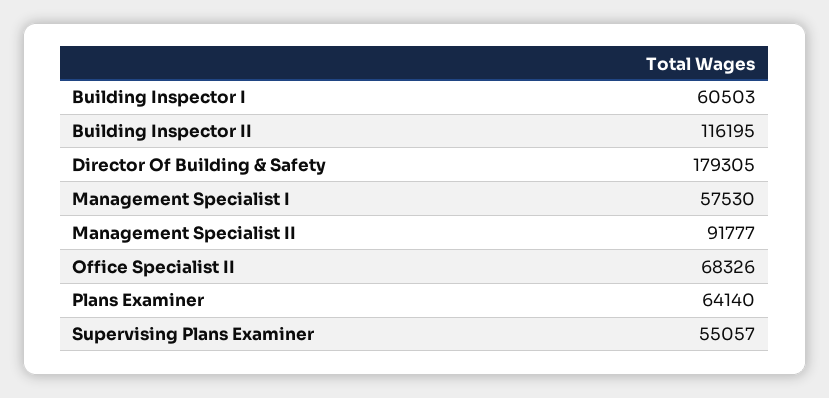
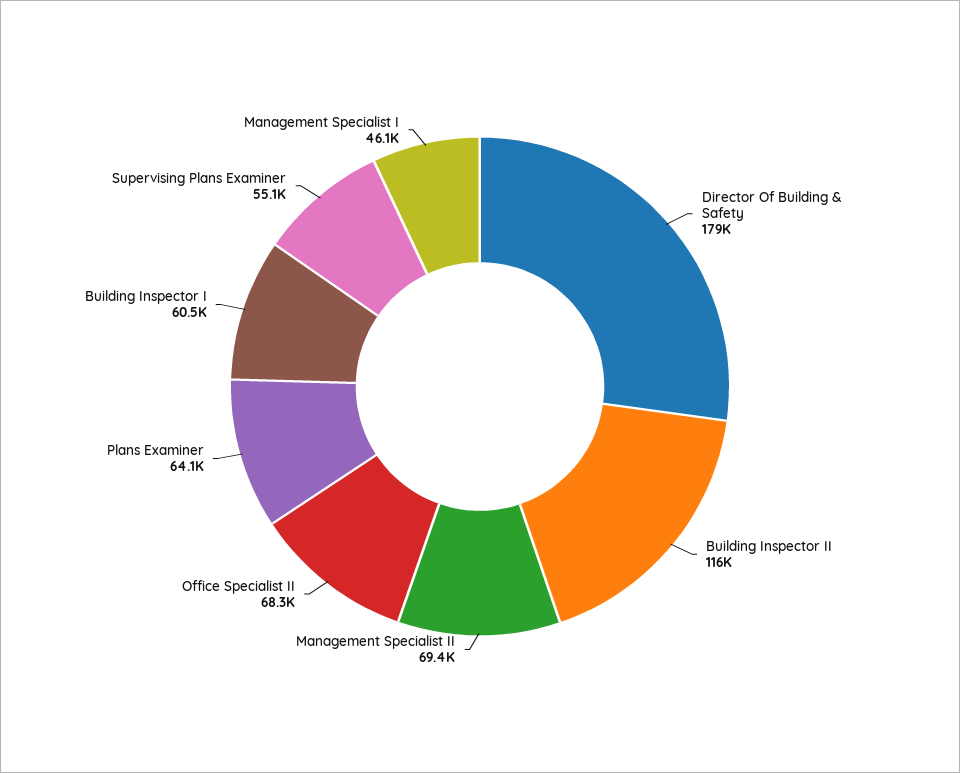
Management Specialist I: 57530 -> 46100
Management Specialist II: 91777 -> 69400

